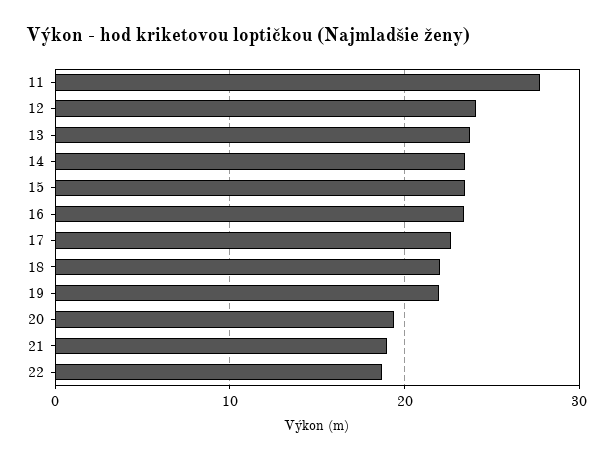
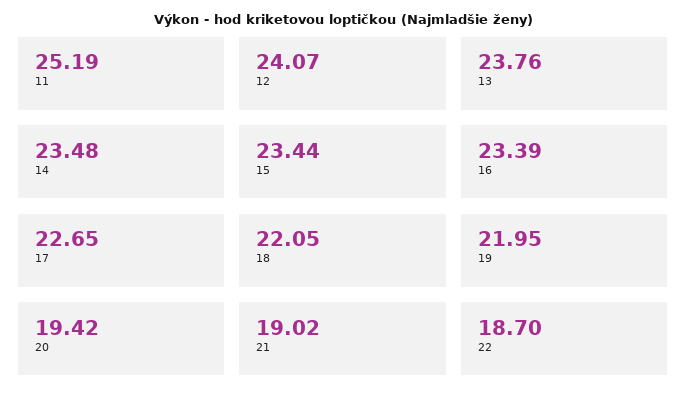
11: 28 -> 25.19

